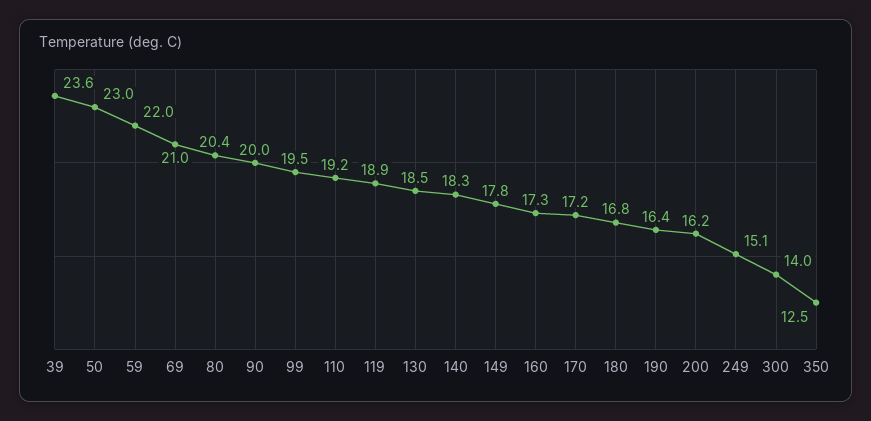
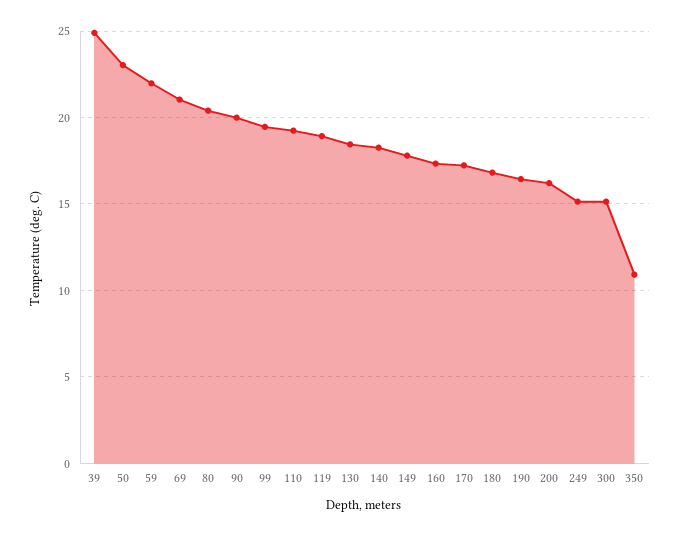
39: 23.6 -> 25
300: 14 -> 15
350: 12.5 -> 11

